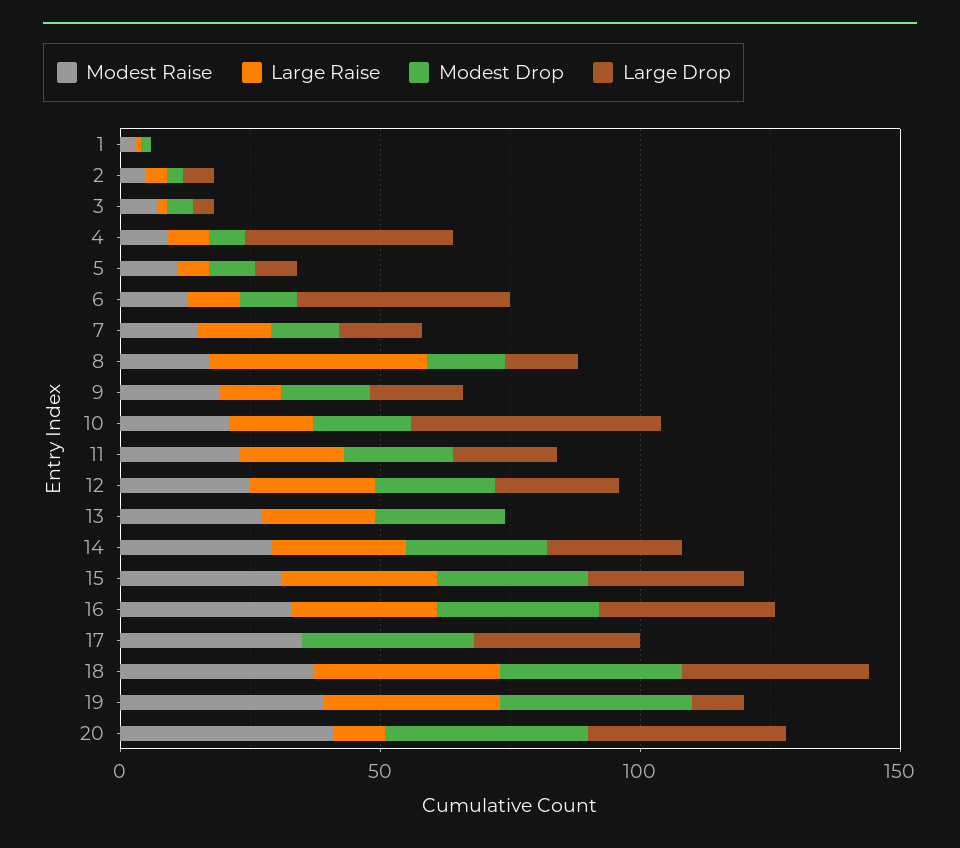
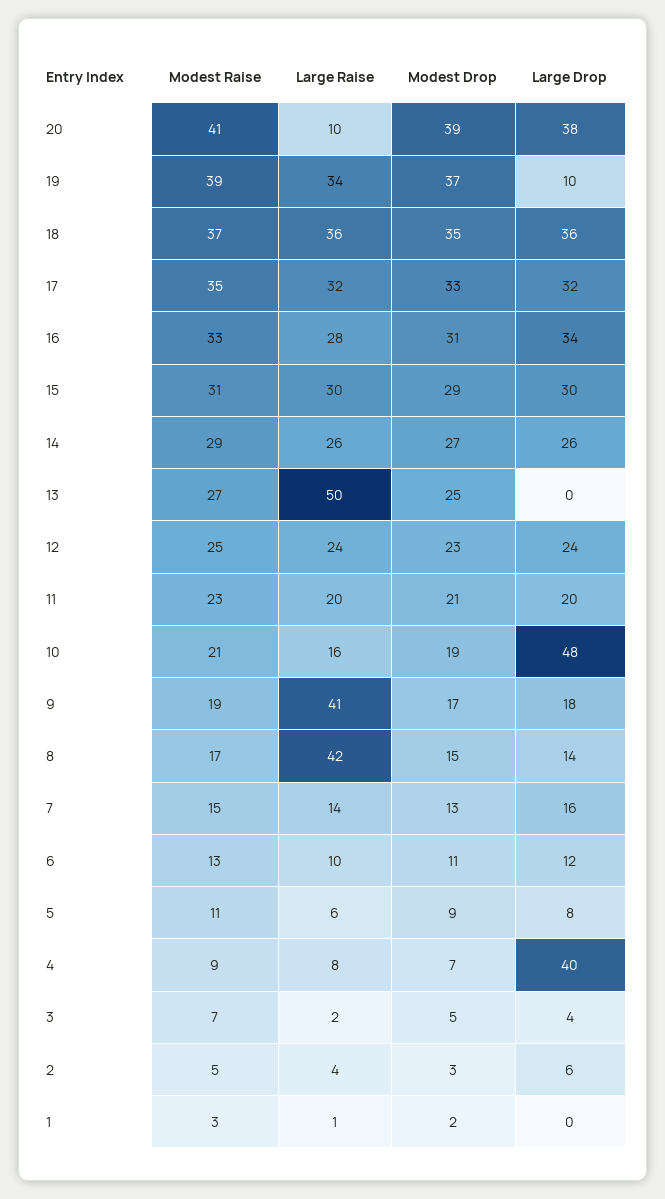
Large Drop, 6: 40 -> 12
Large Raise, 9: 10 -> 41
Large Raise, 13: 20 -> 50
Large Raise, 17: 0 -> 32

